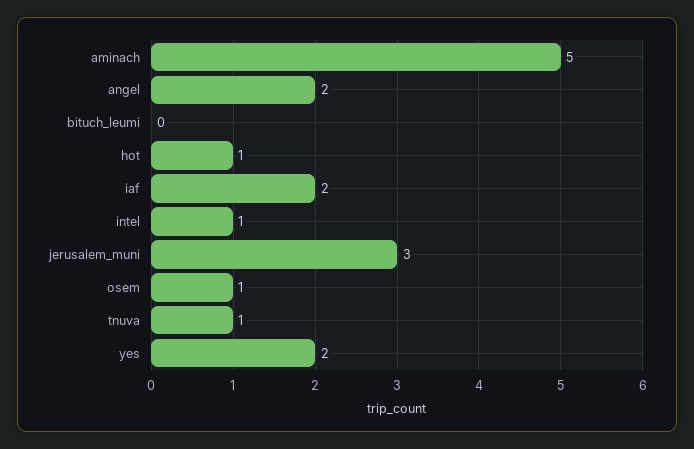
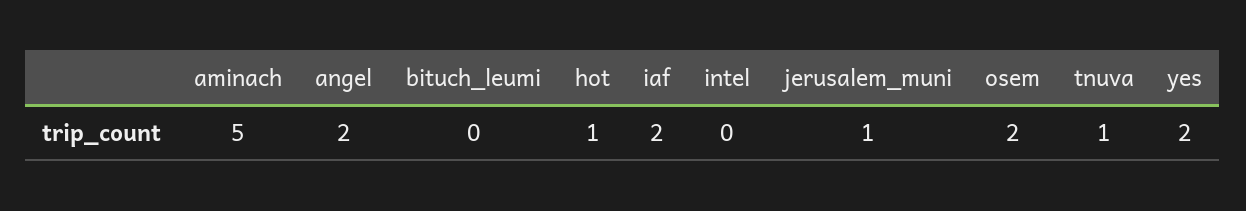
intel: 1 -> 0
jerusalem_muni: 3 -> 1
osem: 1 -> 2

